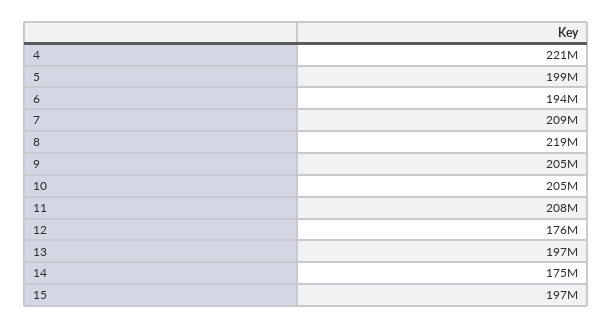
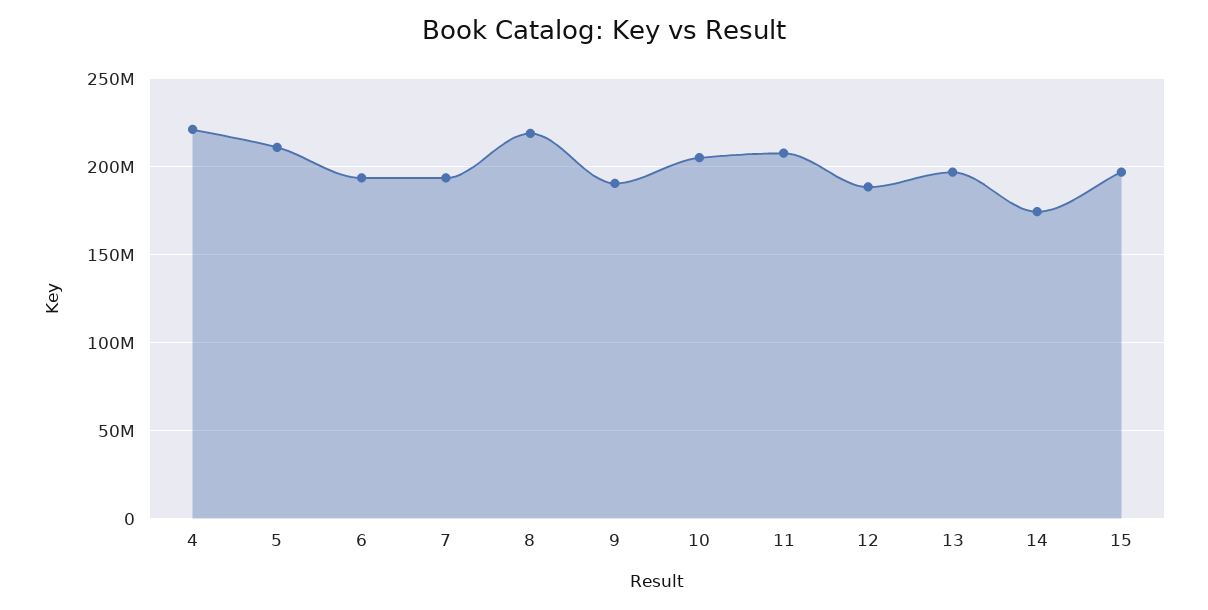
5: 199000000 -> 210000000
7: 209000000 -> 195000000
9: 205000000 -> 190000000
12: 176000000 -> 190000000

